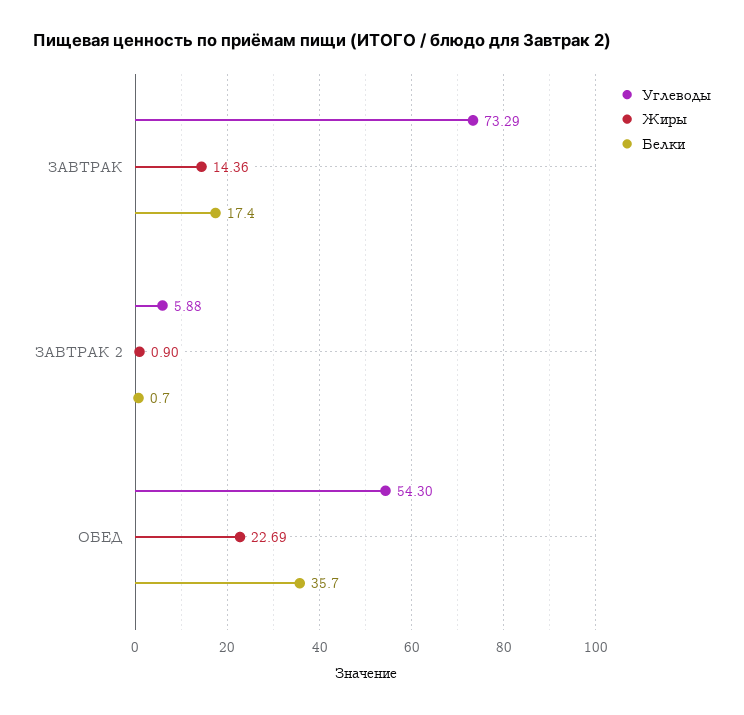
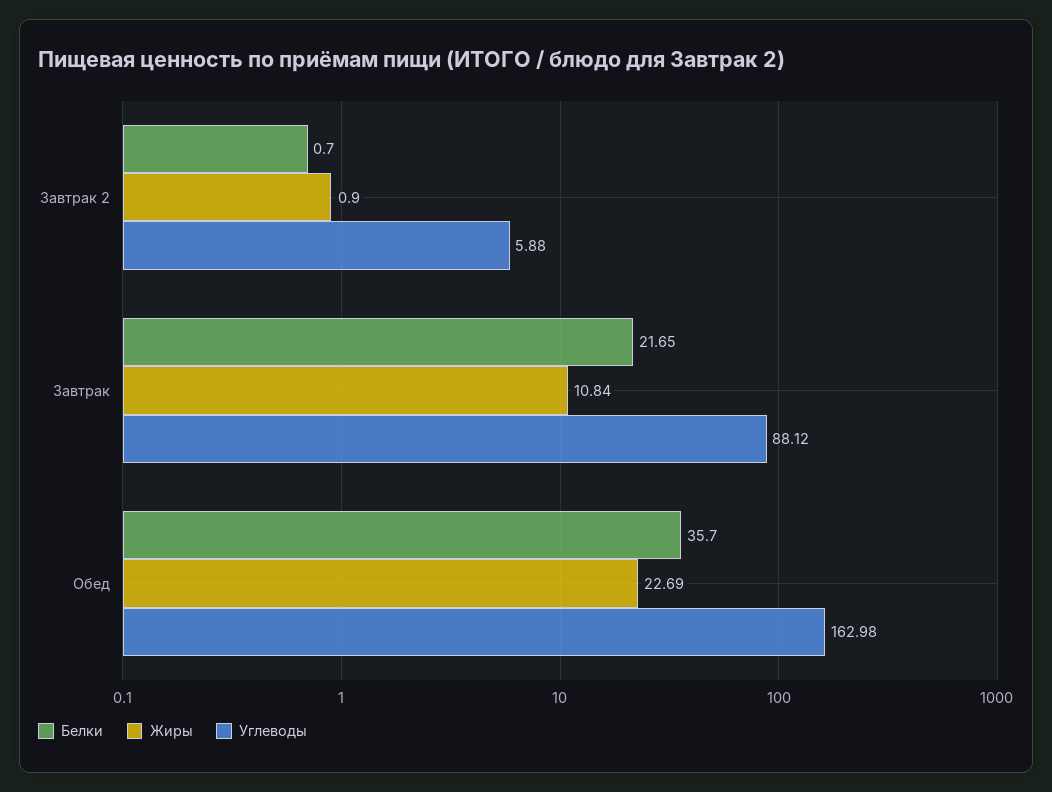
Углеводы, ЗАВТРАК: 73.29 -> 88.12
Жиры, ЗАВТРАК: 14.36 -> 10.84
Белки, ЗАВТРАК: 17.4 -> 21.65
Углеводы, ОБЕД: 54.3 -> 162.98

